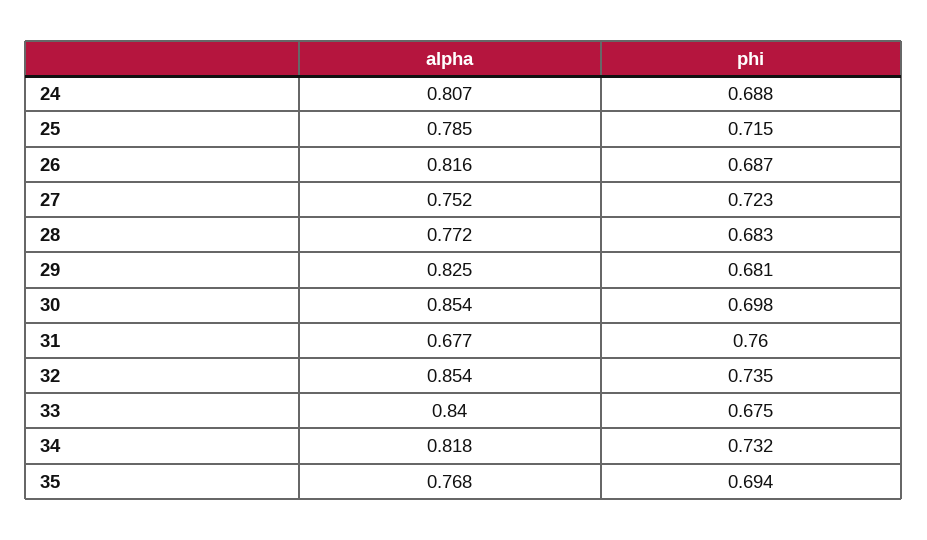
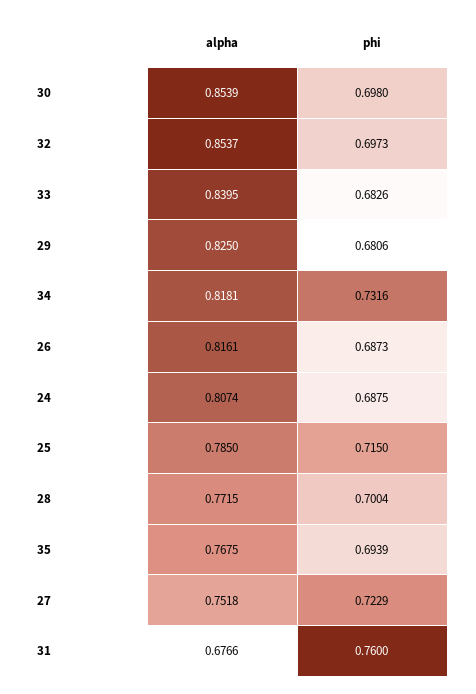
phi, 28: 0.683 -> 0.7004
phi, 32: 0.735 -> 0.6973
phi, 33: 0.675 -> 0.6826

